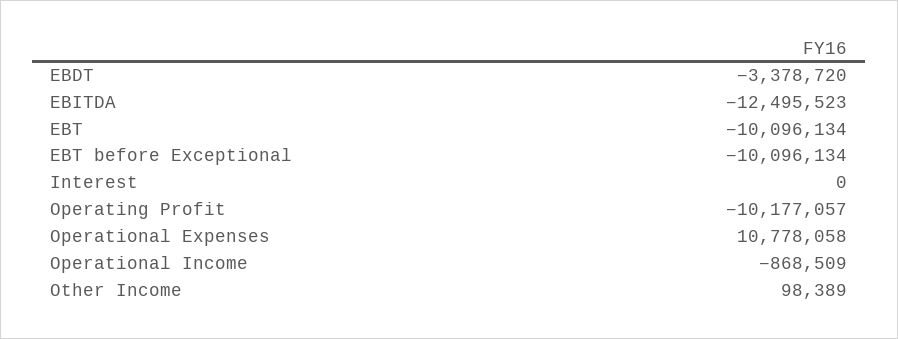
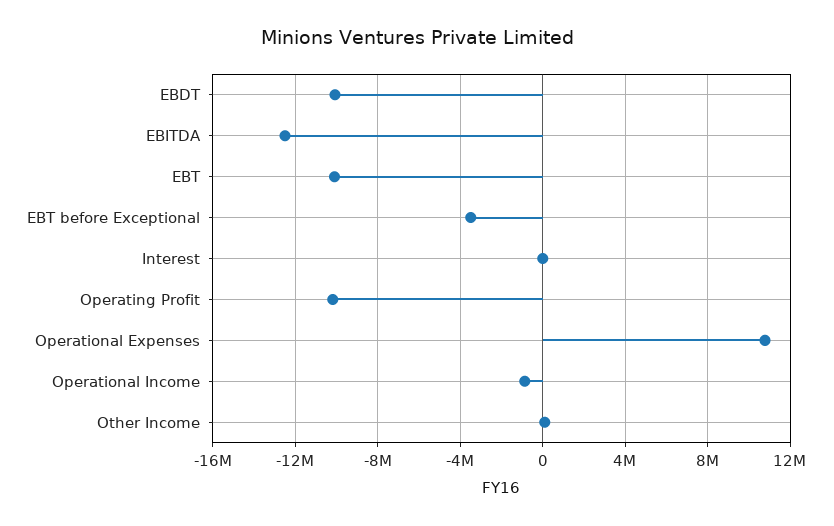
EBDT: -3378720 -> -10000000
EBT before Exceptional: -10096134 -> -3500000

